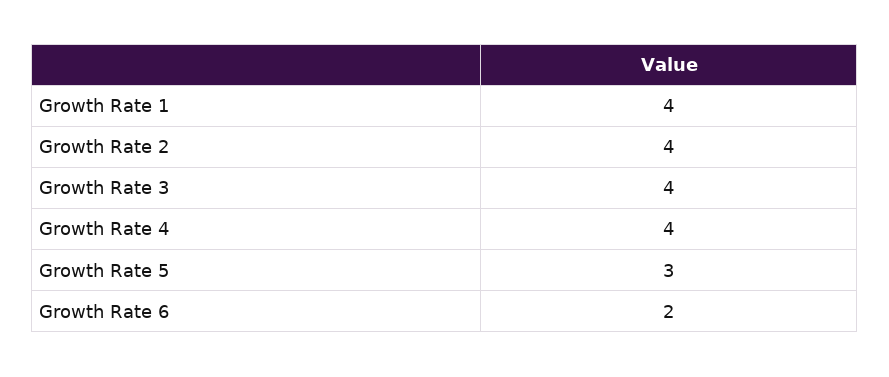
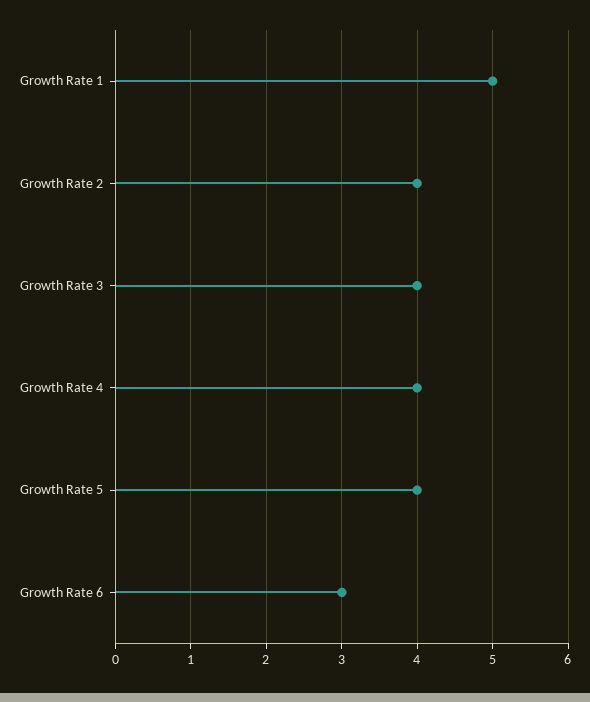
Growth Rate 1: 4 -> 5
Growth Rate 5: 3 -> 4
Growth Rate 6: 2 -> 3

